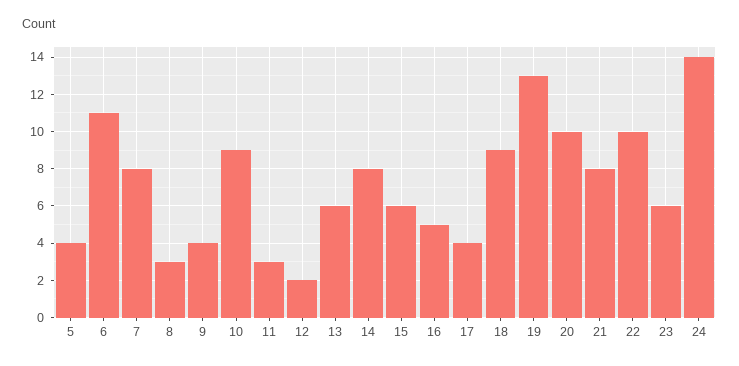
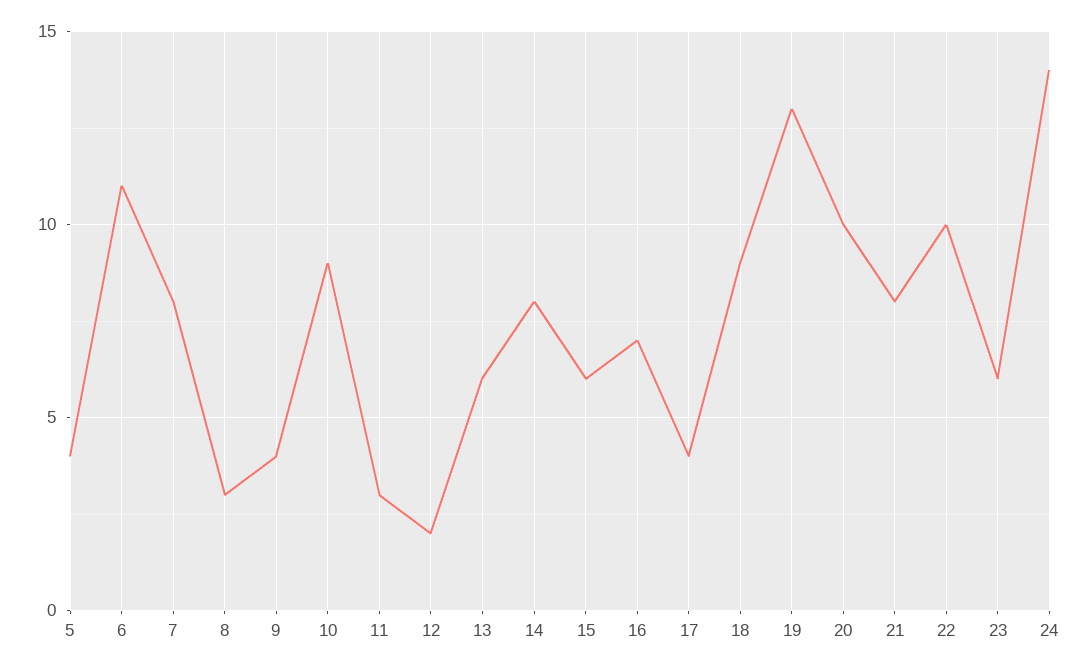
16: 5 -> 7

